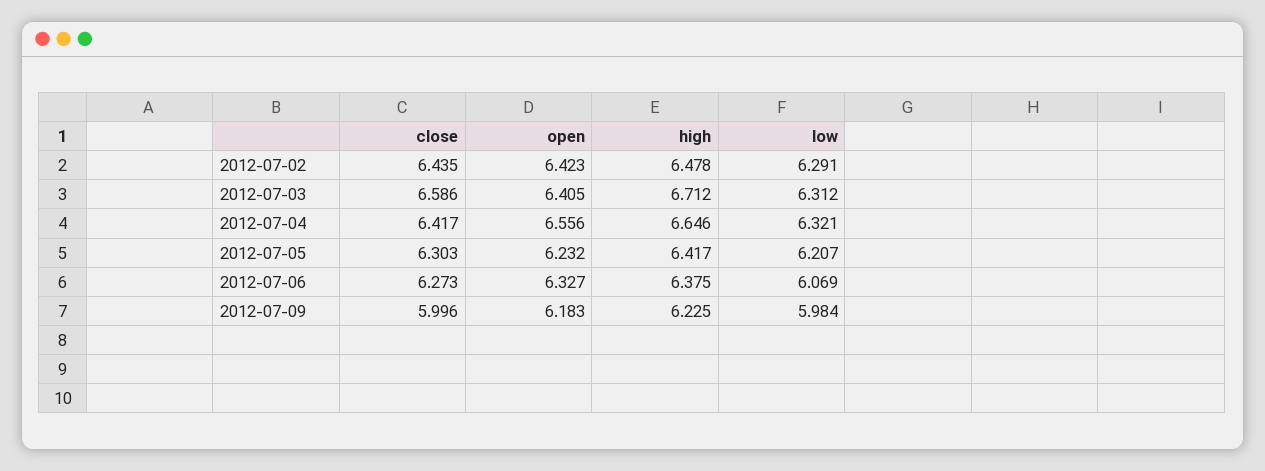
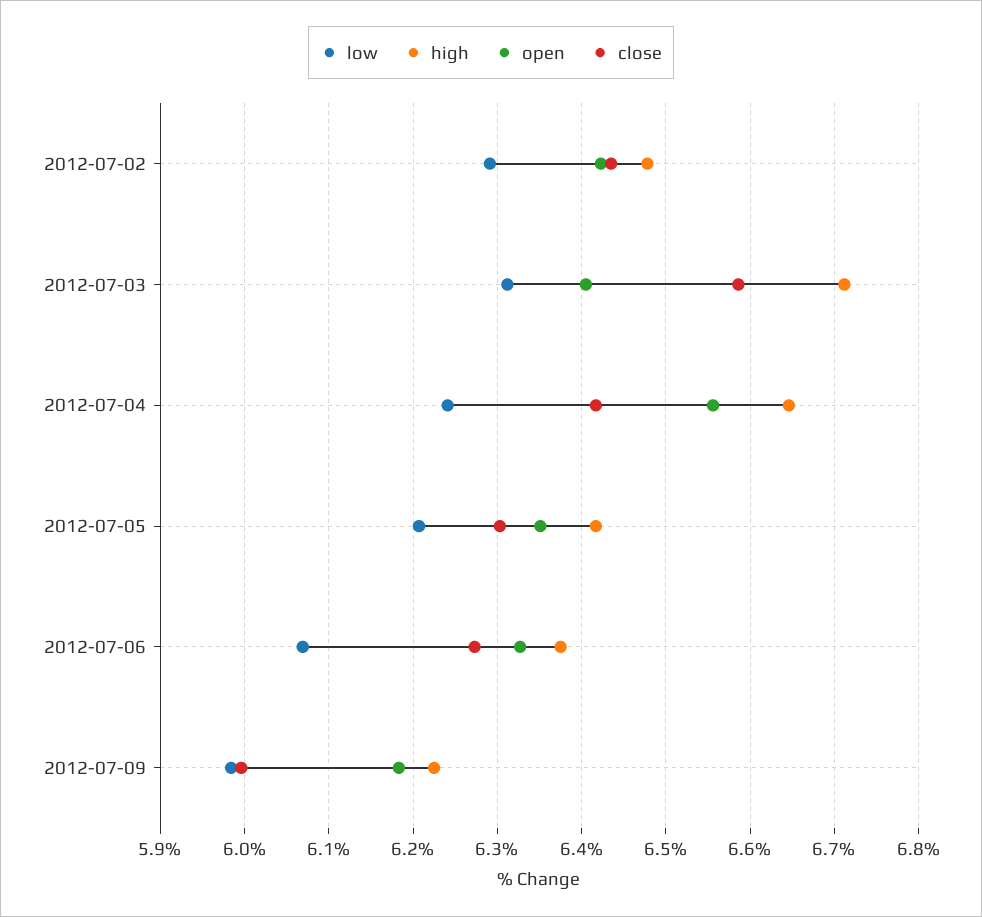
low, 2012-07-04: 6.321 -> 6.24
open, 2012-07-05: 6.232 -> 6.35

